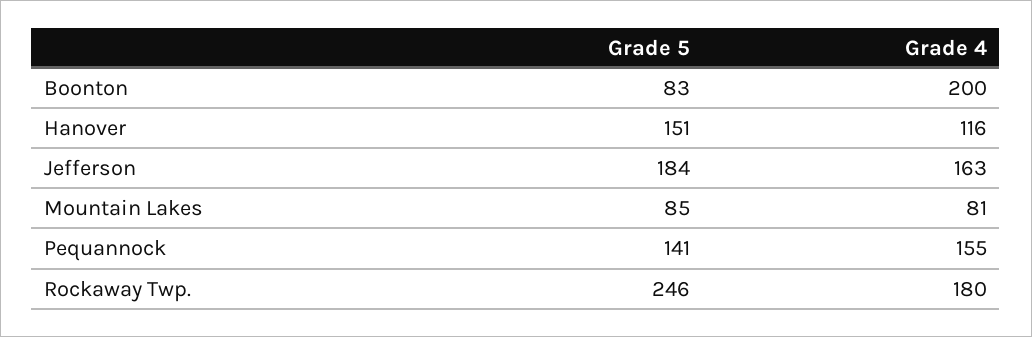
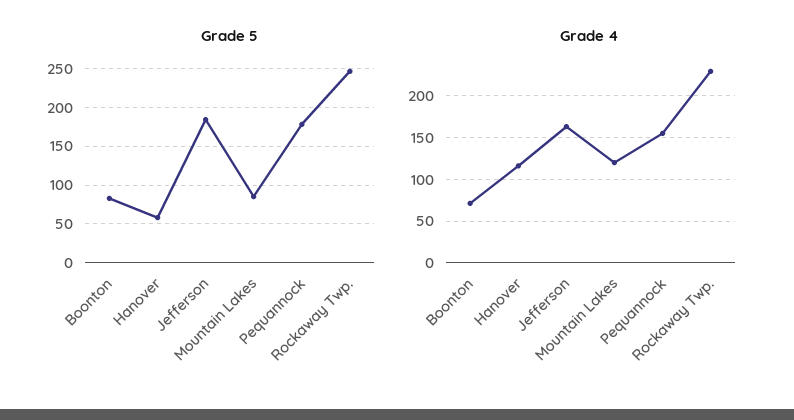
Grade 4, Boonton: 200 -> 70
Grade 5, Hanover: 151 -> 60
Grade 4, Mountain Lakes: 81 -> 120
Grade 5, Pequannock: 141 -> 180
Grade 4, Rockaway Twp.: 180 -> 230

